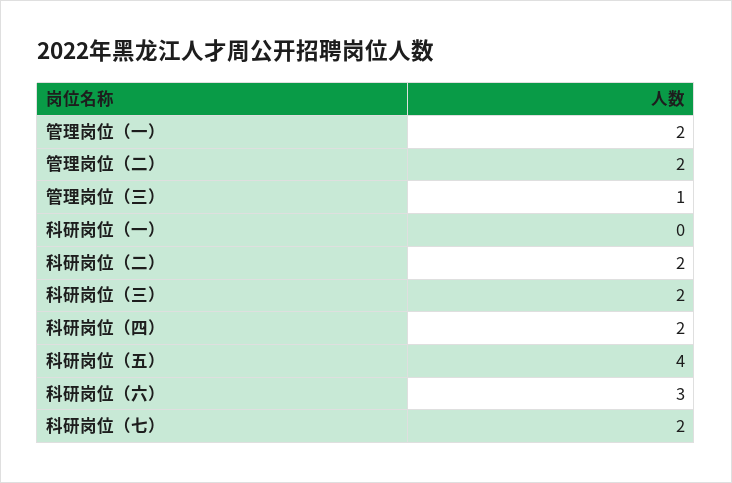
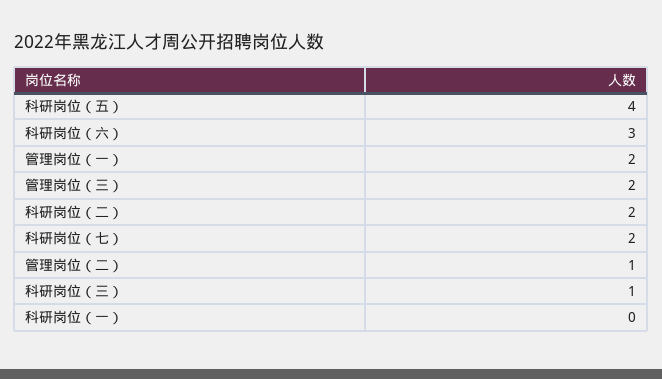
管理岗位（二）: 2 -> 1
管理岗位（三）: 1 -> 2
科研岗位（三）: 2 -> 1
科研岗位（四）: 2 -> none

